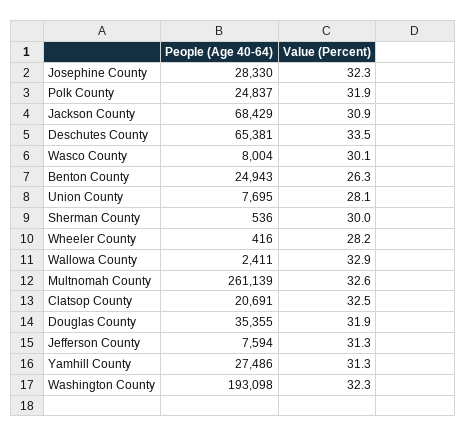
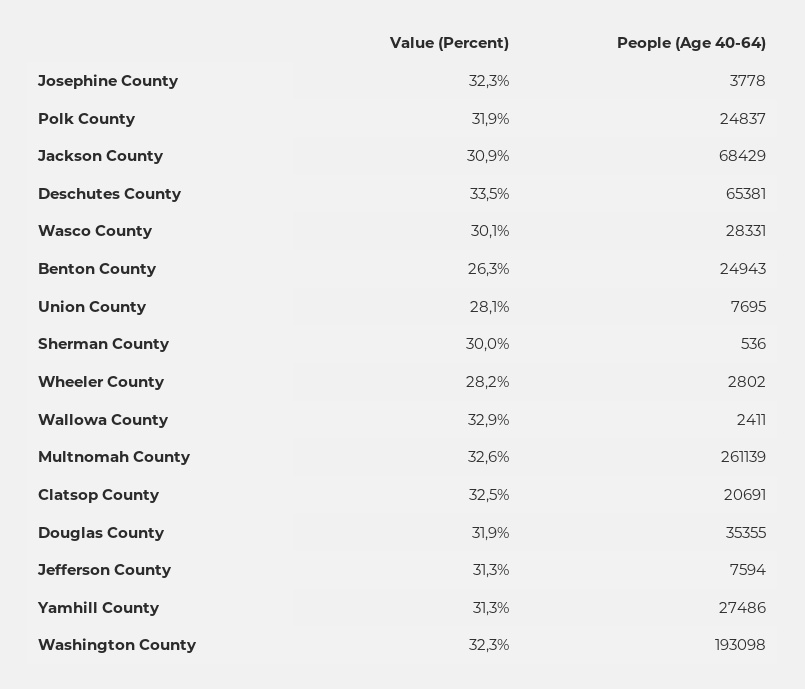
People (Age 40-64), Josephine County: 28330 -> 3778
People (Age 40-64), Wasco County: 8004 -> 28331
People (Age 40-64), Wheeler County: 416 -> 2802

